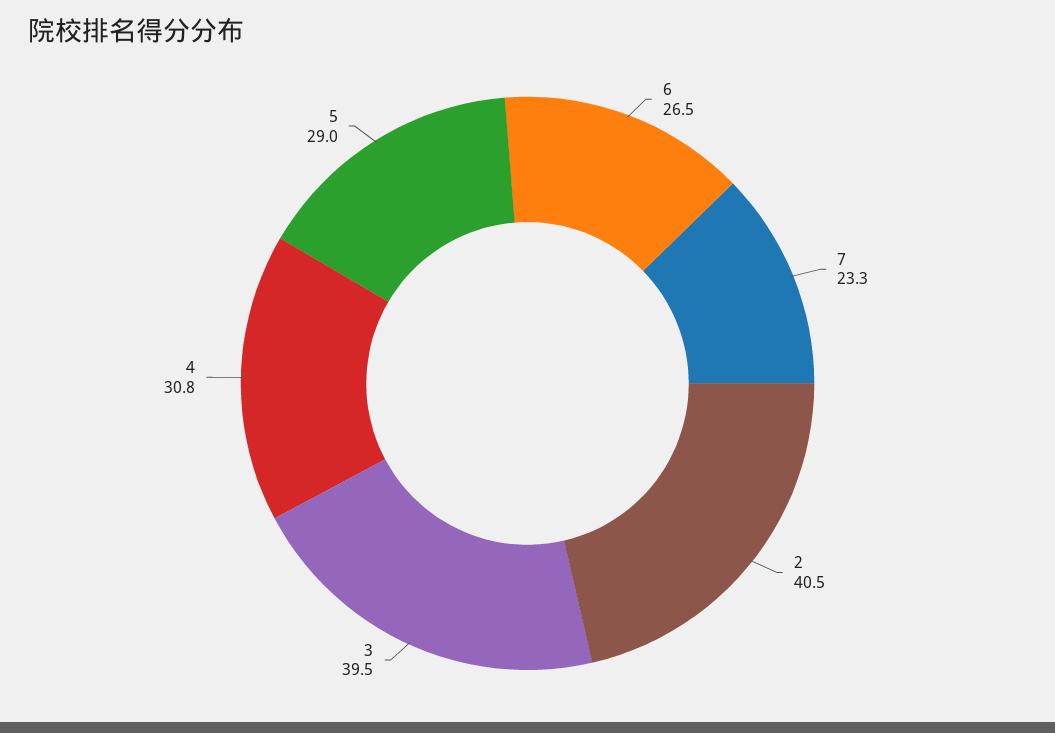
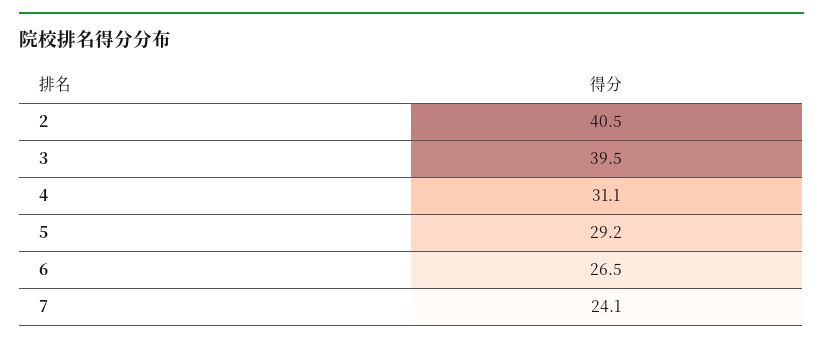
7: 23.3 -> 24.1
4: 30.8 -> 31.1
5: 29 -> 29.2

